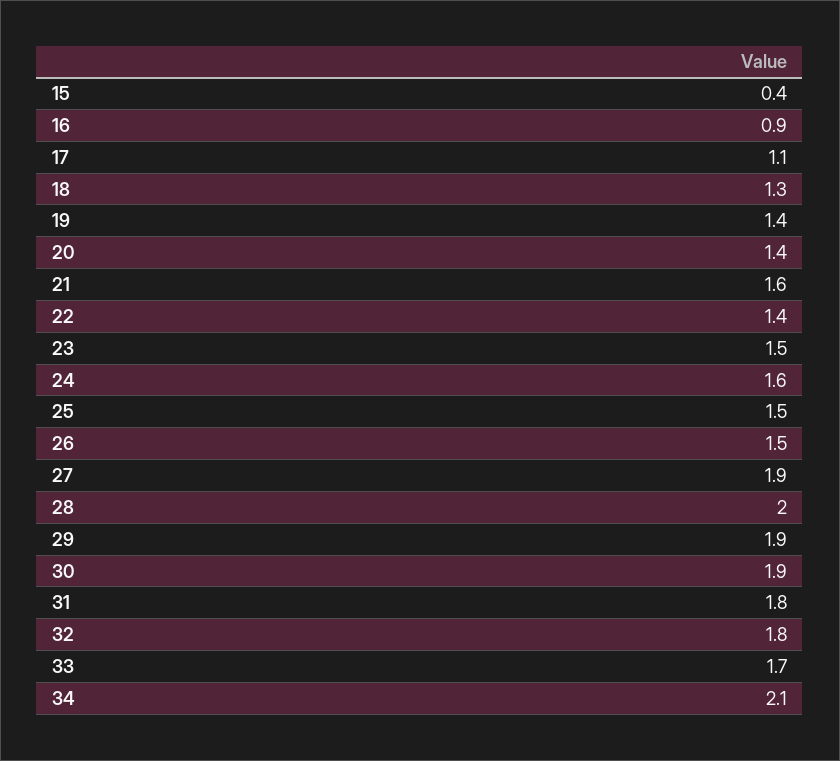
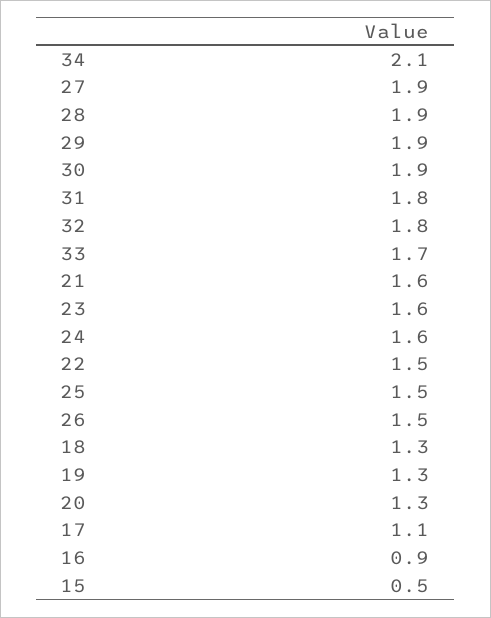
15: 0.4 -> 0.5
19: 1.4 -> 1.3
20: 1.4 -> 1.3
22: 1.4 -> 1.5
23: 1.5 -> 1.6
28: 2 -> 1.9

